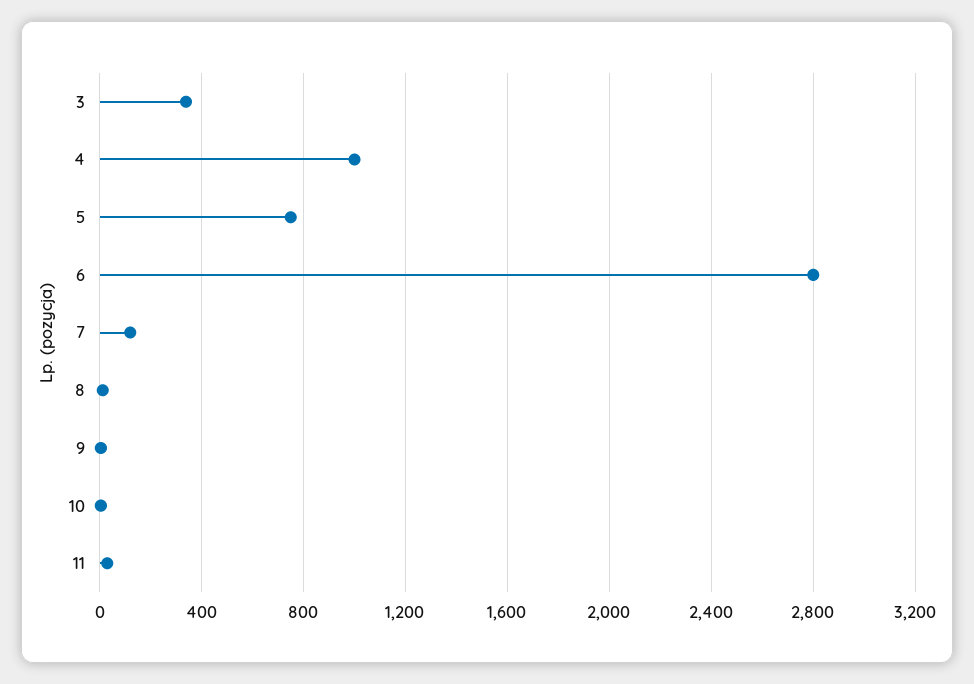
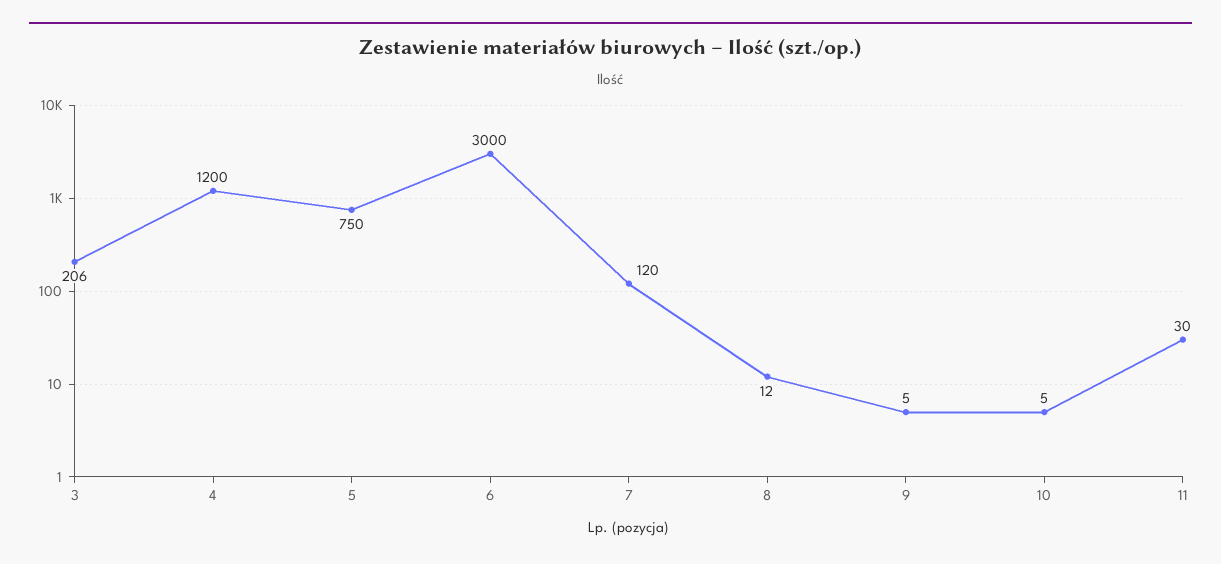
3: 350 -> 206
4: 1000 -> 1200
6: 2800 -> 3000

